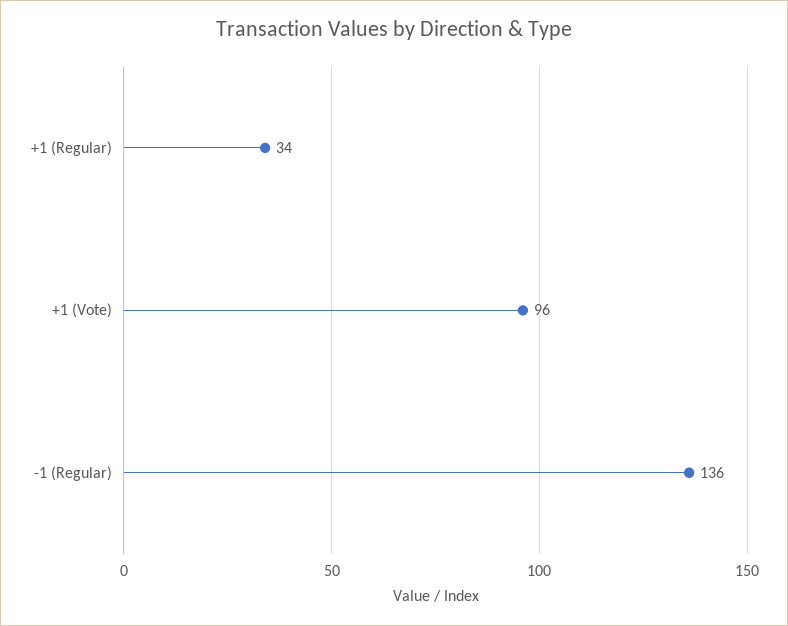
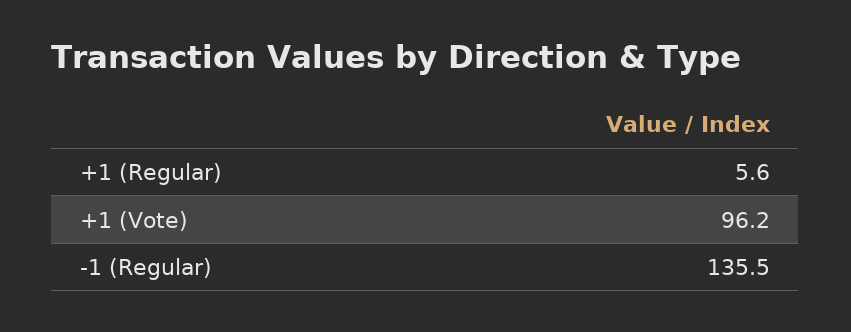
+1 (Regular): 34 -> 5.6

